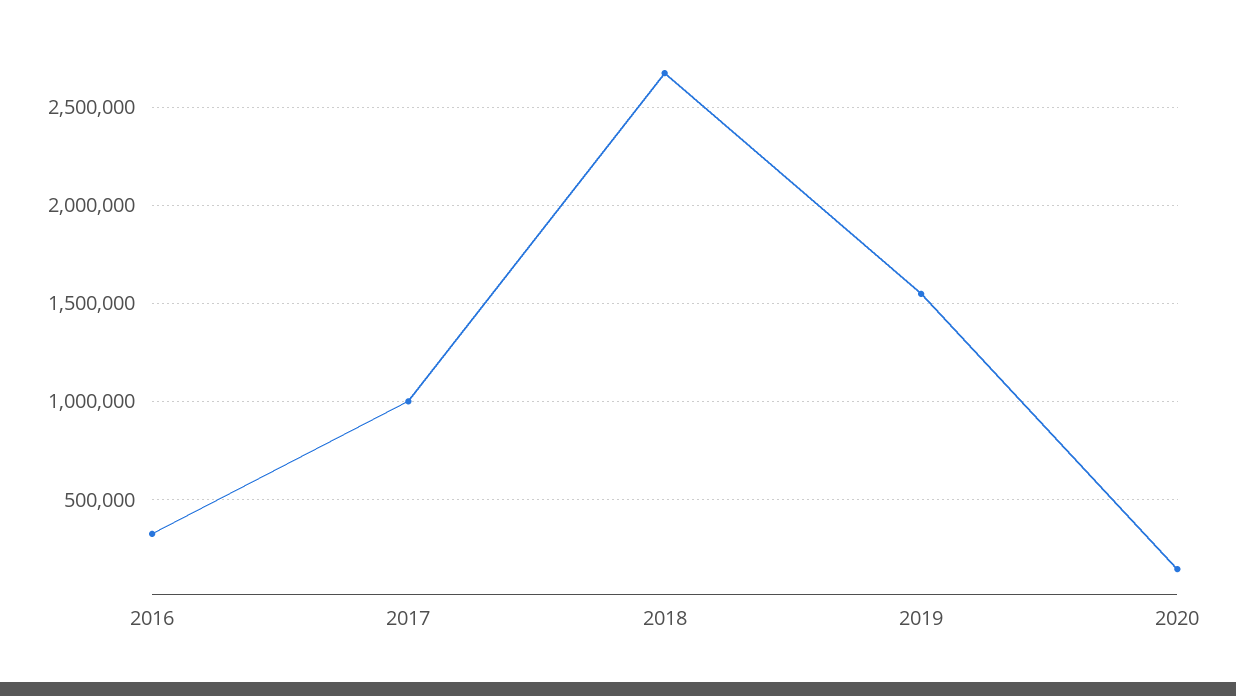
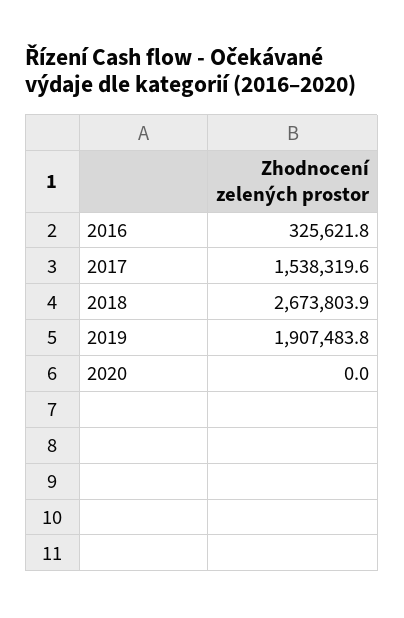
2017: 1000000 -> 1538319.6
2019: 1550000 -> 1907483.8
2020: 150000 -> 0

